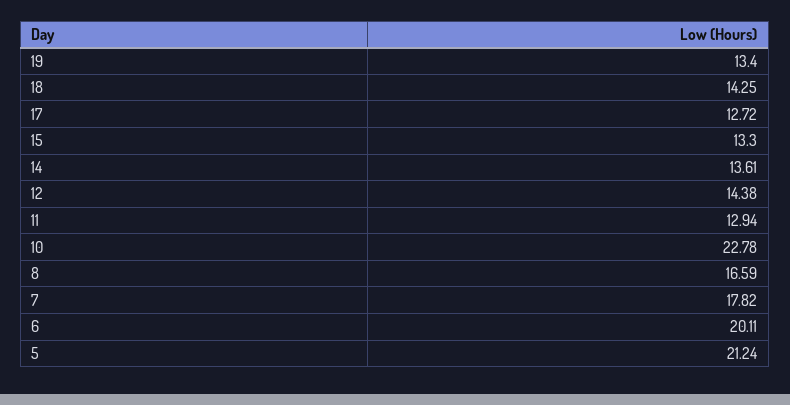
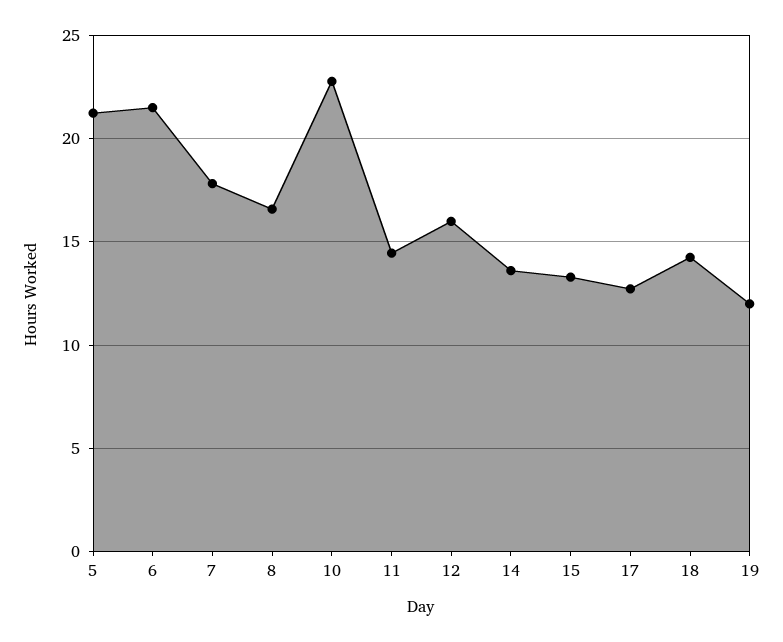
19: 13.4 -> 12
12: 14.38 -> 16
11: 12.94 -> 14.5
6: 20.11 -> 21.5

